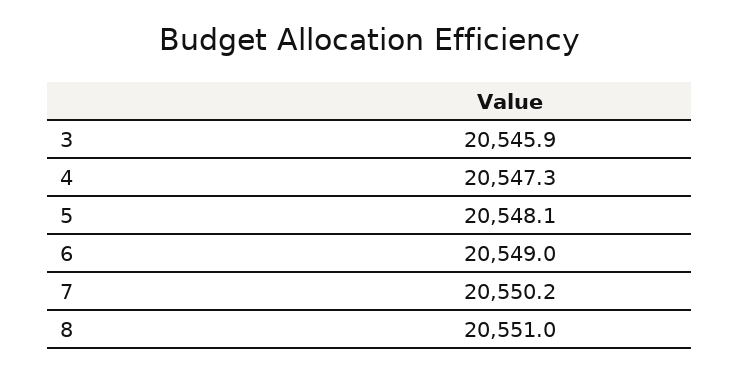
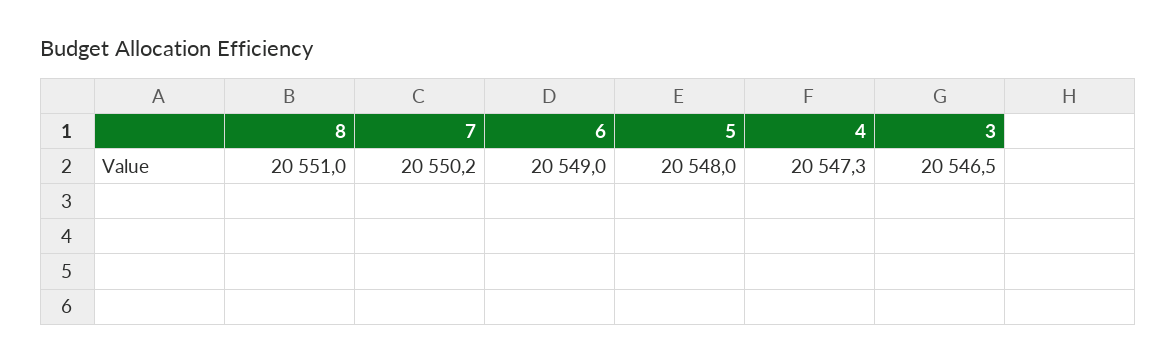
3: 20545.9 -> 20546.5
5: 20548.1 -> 20548

